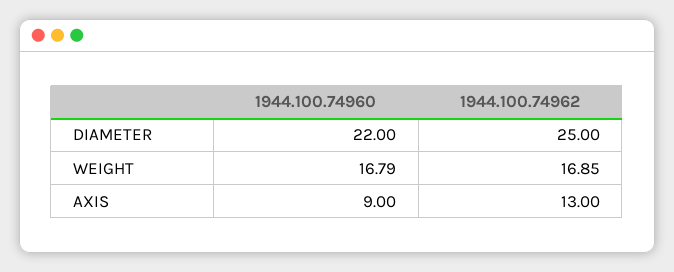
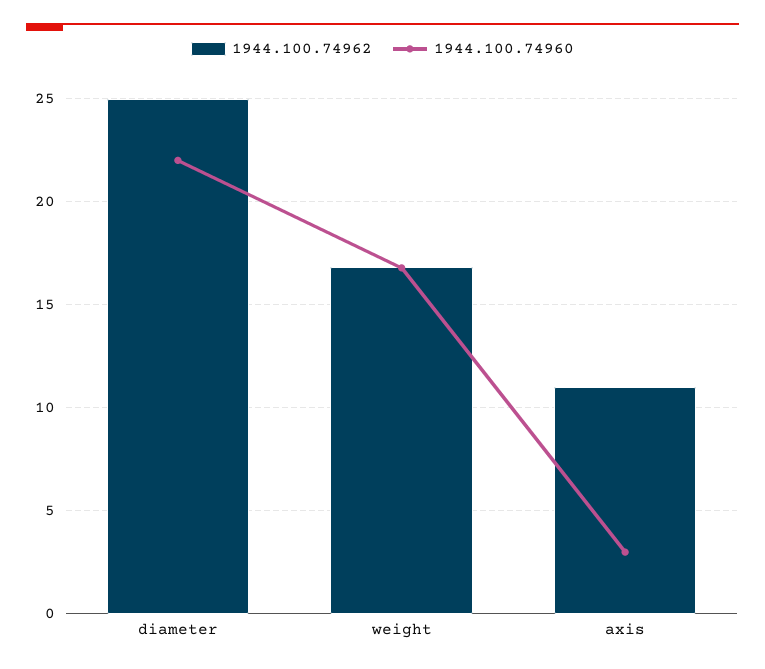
1944.100.74960, AXIS: 9 -> 3
1944.100.74962, AXIS: 13 -> 11

